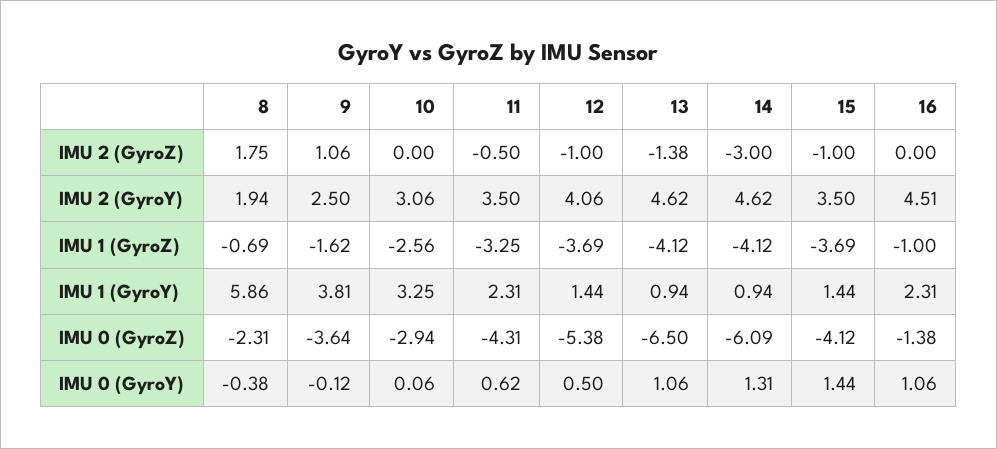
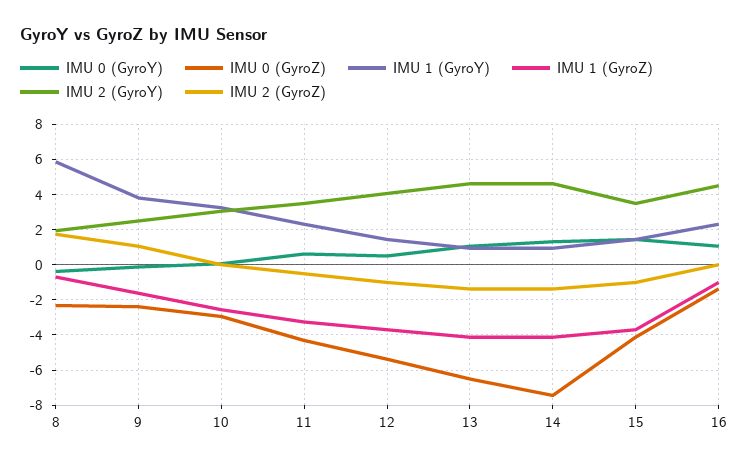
IMU 2 (GyroZ), 14: -3 -> -1.5
IMU 0 (GyroZ), 9: -3.64 -> -2.5
IMU 0 (GyroZ), 14: -6.09 -> -7.5

